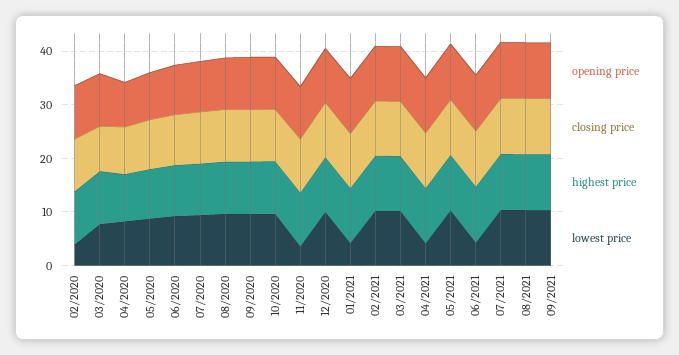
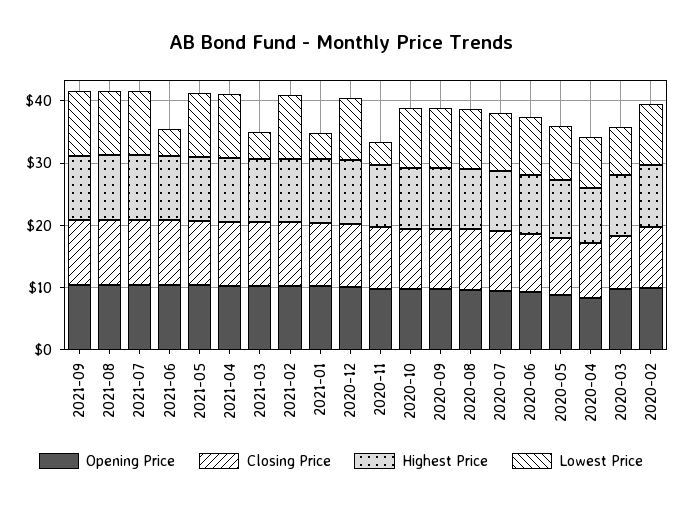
lowest price, 02/2020: 4 -> 10
lowest price, 03/2021: 10 -> 4
lowest price, 04/2021: 4 -> 10

